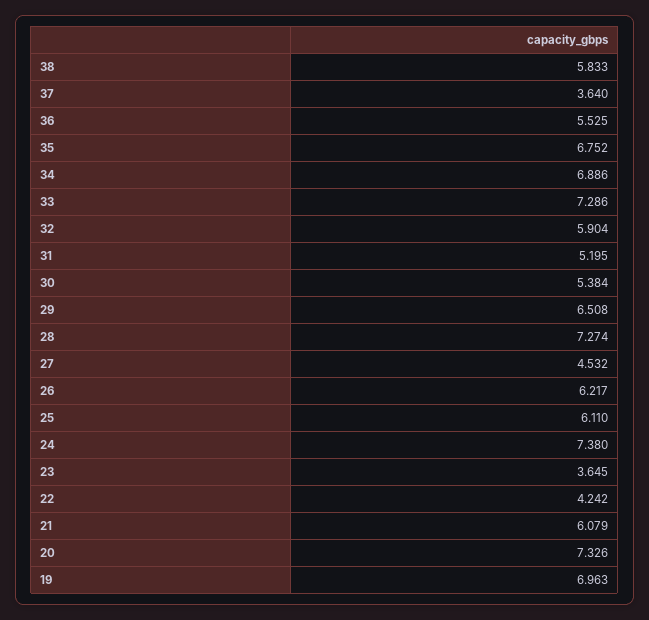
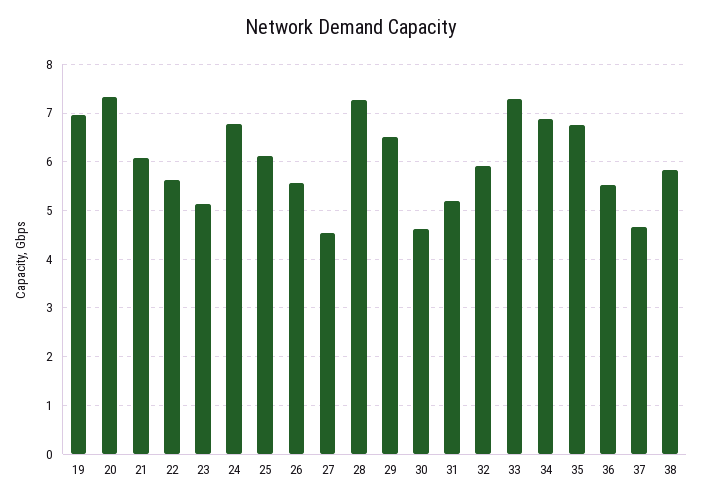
37: 3.64 -> 4.6
30: 5.384 -> 4.6
26: 6.217 -> 5.6
24: 7.38 -> 6.8
23: 3.645 -> 5.2
22: 4.242 -> 5.6

